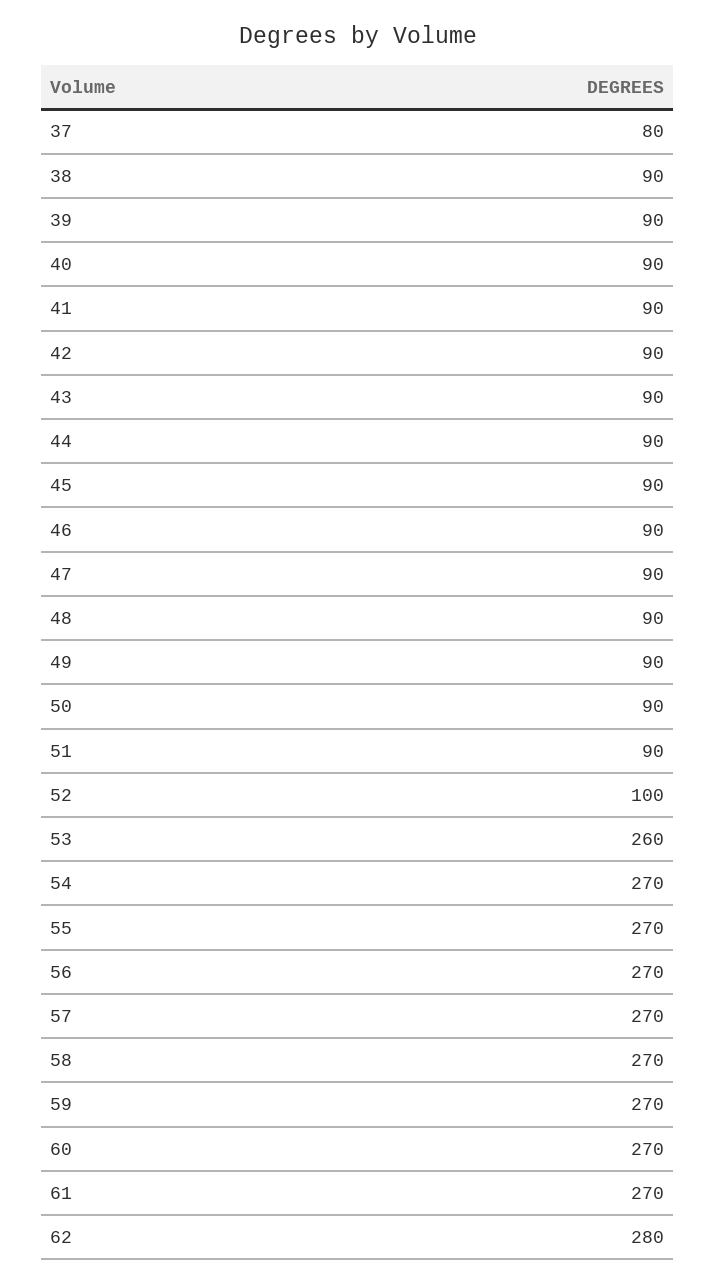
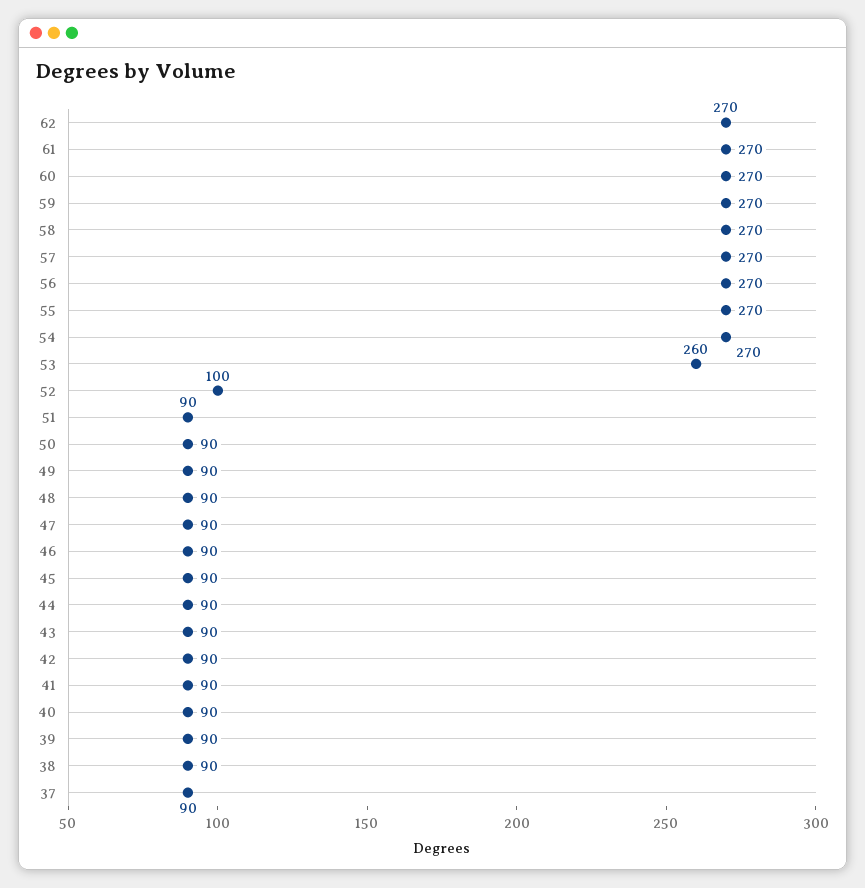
37: 80 -> 90
62: 280 -> 270

